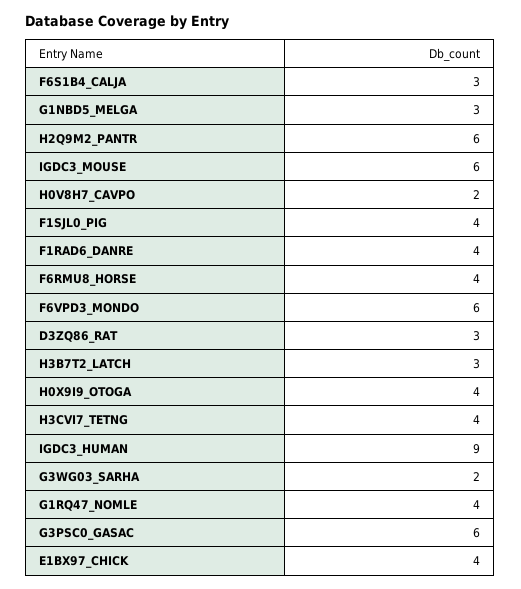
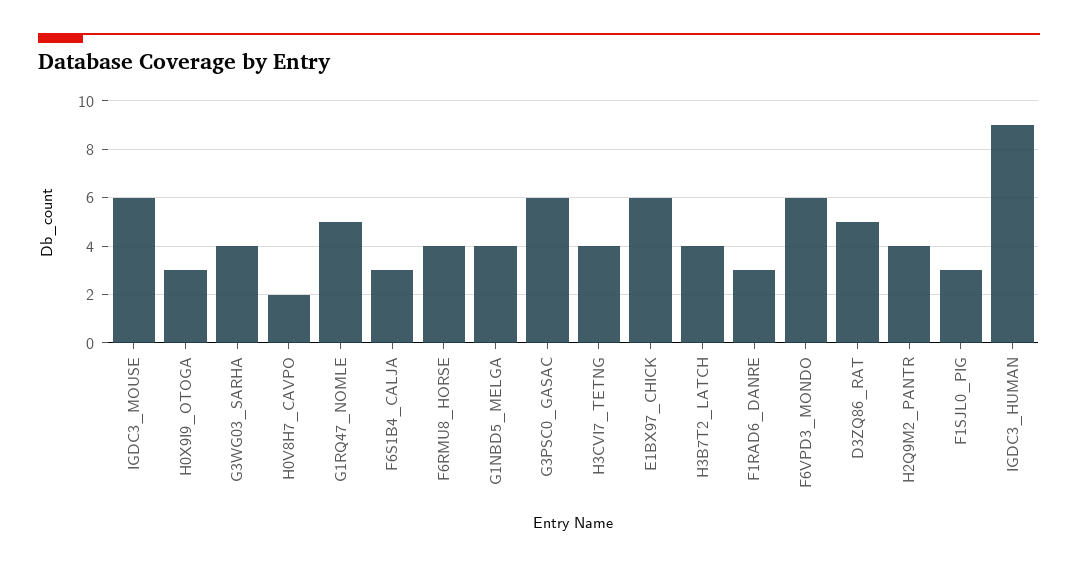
G1NBD5_MELGA: 3 -> 4
H2Q9M2_PANTR: 6 -> 4
F1SJL0_PIG: 4 -> 3
F1RAD6_DANRE: 4 -> 3
D3ZQ86_RAT: 3 -> 5
H3B7T2_LATCH: 3 -> 4
H0X9I9_OTOGA: 4 -> 3
G3WG03_SARHA: 2 -> 4
G1RQ47_NOMLE: 4 -> 5
E1BX97_CHICK: 4 -> 6

